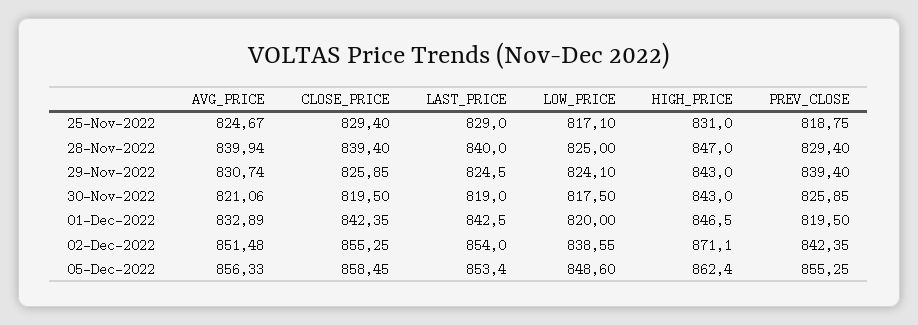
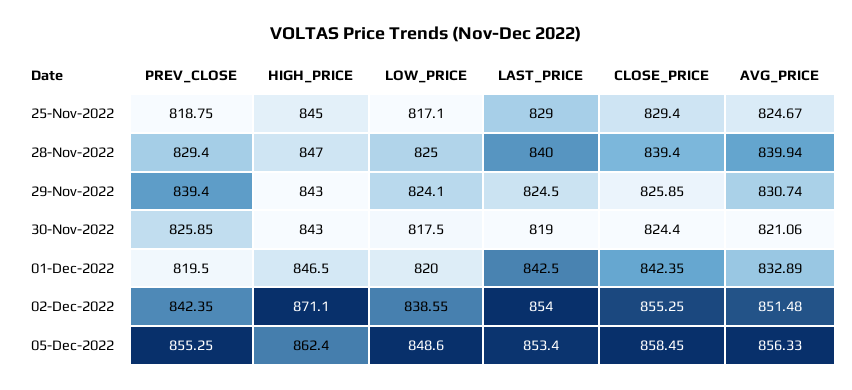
HIGH_PRICE, 25-Nov-2022: 831 -> 845
CLOSE_PRICE, 30-Nov-2022: 819.5 -> 824.4

